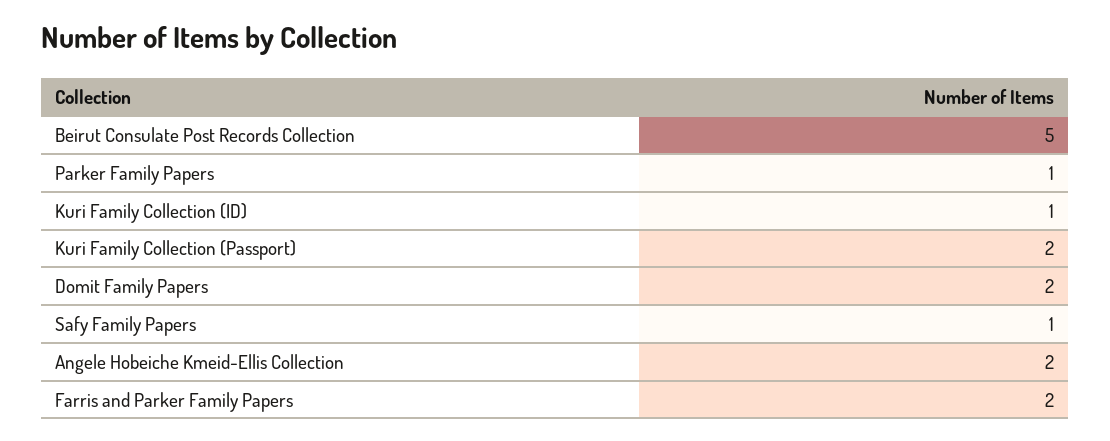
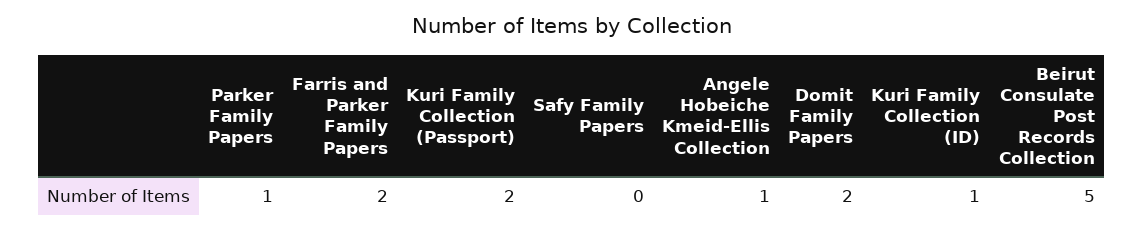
Safy Family Papers: 1 -> 0
Angele Hobeiche Kmeid-Ellis Collection: 2 -> 1

